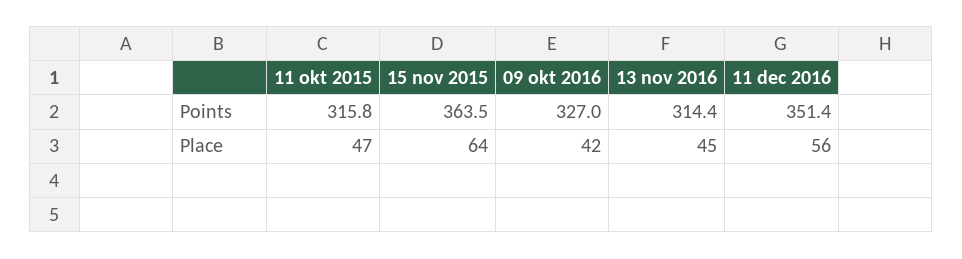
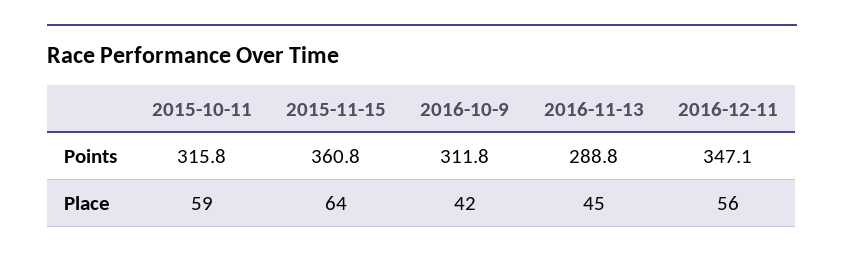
15 nov 2015, Points: 363.5 -> 360.8
09 okt 2016, Points: 327 -> 311.8
13 nov 2016, Points: 314.4 -> 288.8
11 dec 2016, Points: 351.4 -> 347.1
11 okt 2015, Place: 47 -> 59

